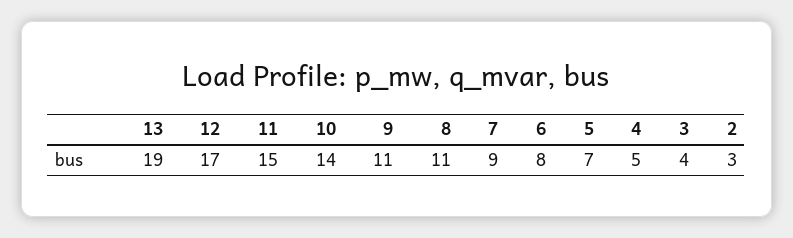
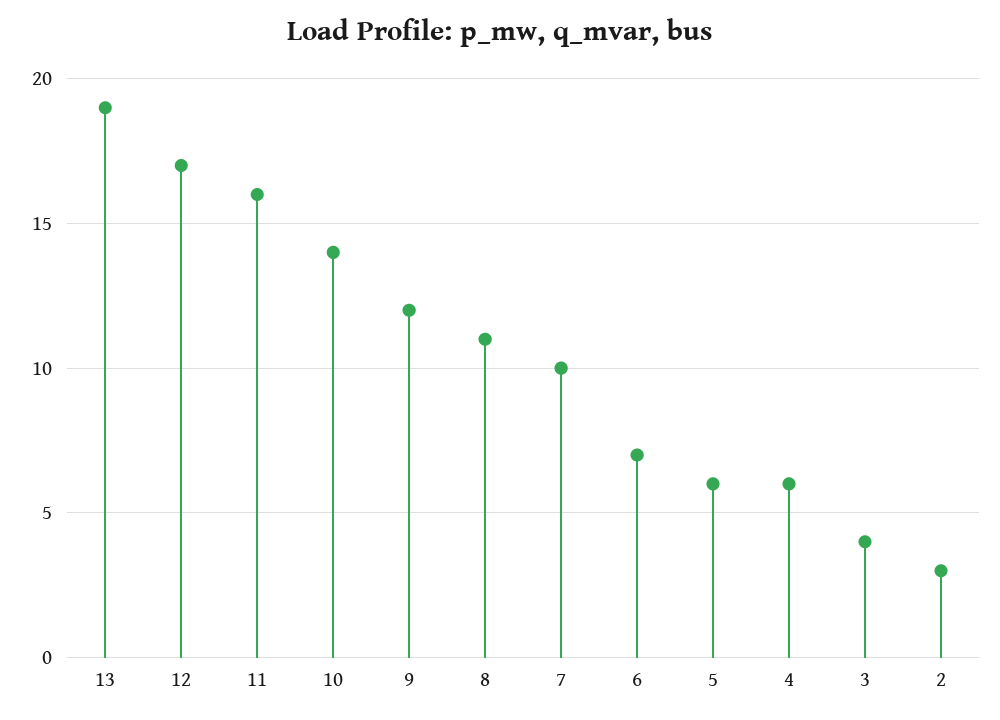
11: 15 -> 16
9: 11 -> 12
7: 9 -> 10
6: 8 -> 7
5: 7 -> 6
4: 5 -> 6

